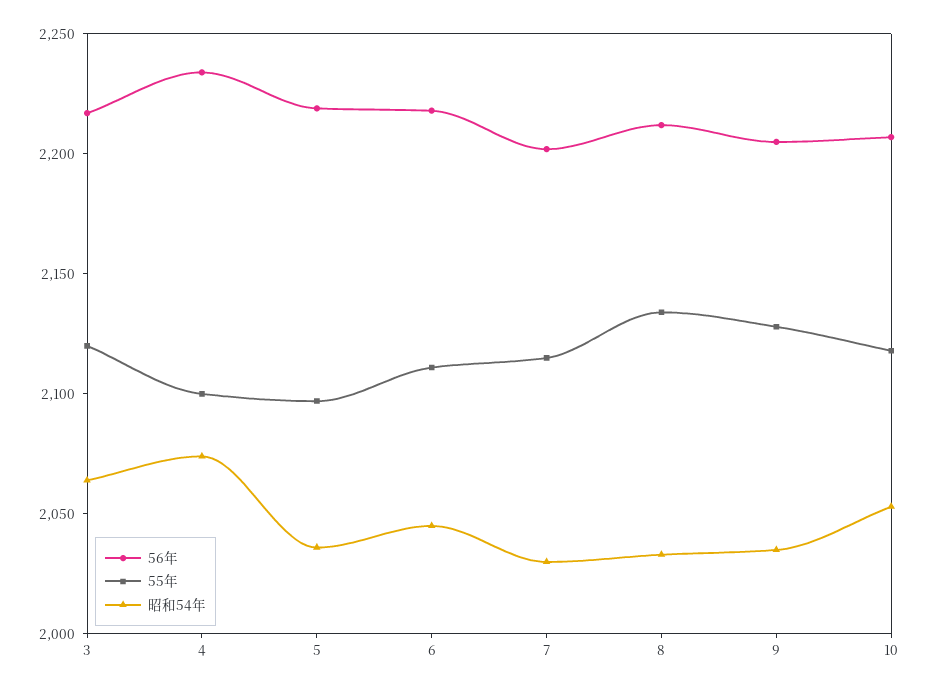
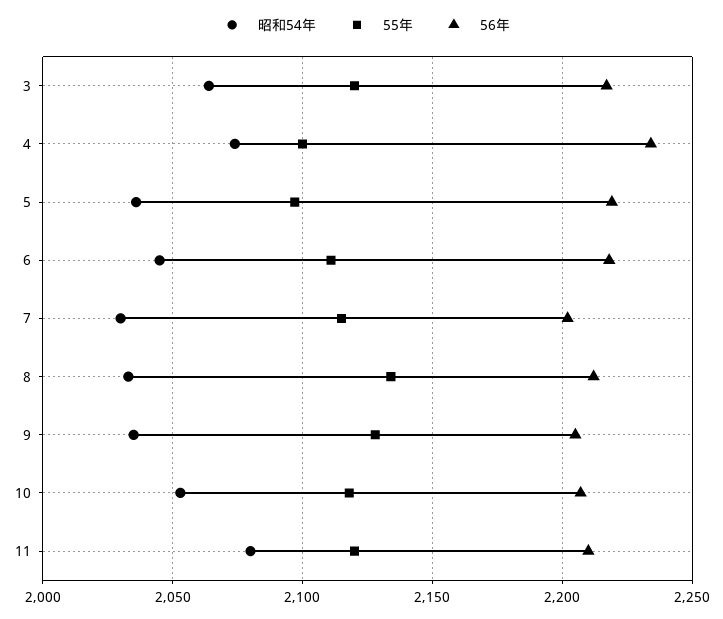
昭和54年, 11: none -> 2080
55年, 11: none -> 2120
56年, 11: none -> 2210

